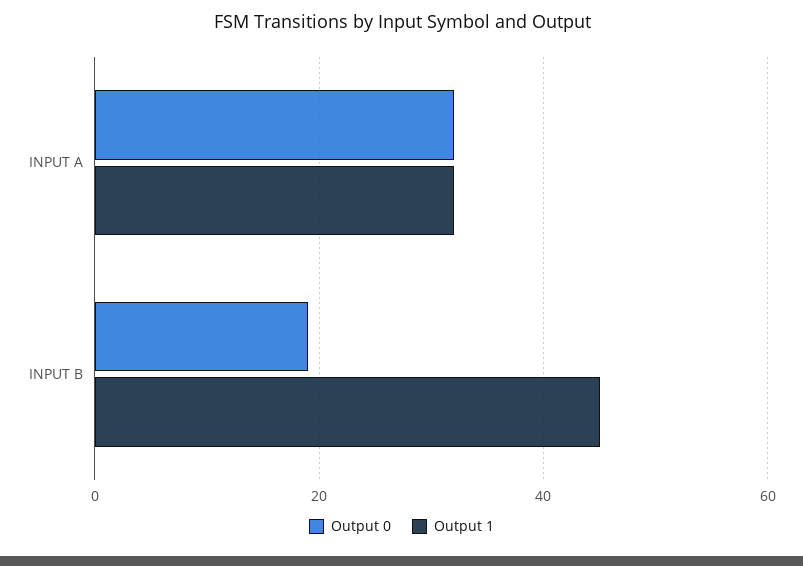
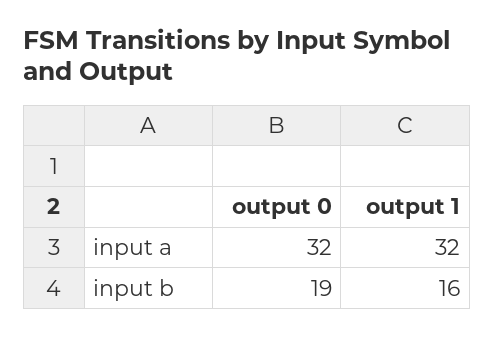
Output 1, INPUT B: 45 -> 16

